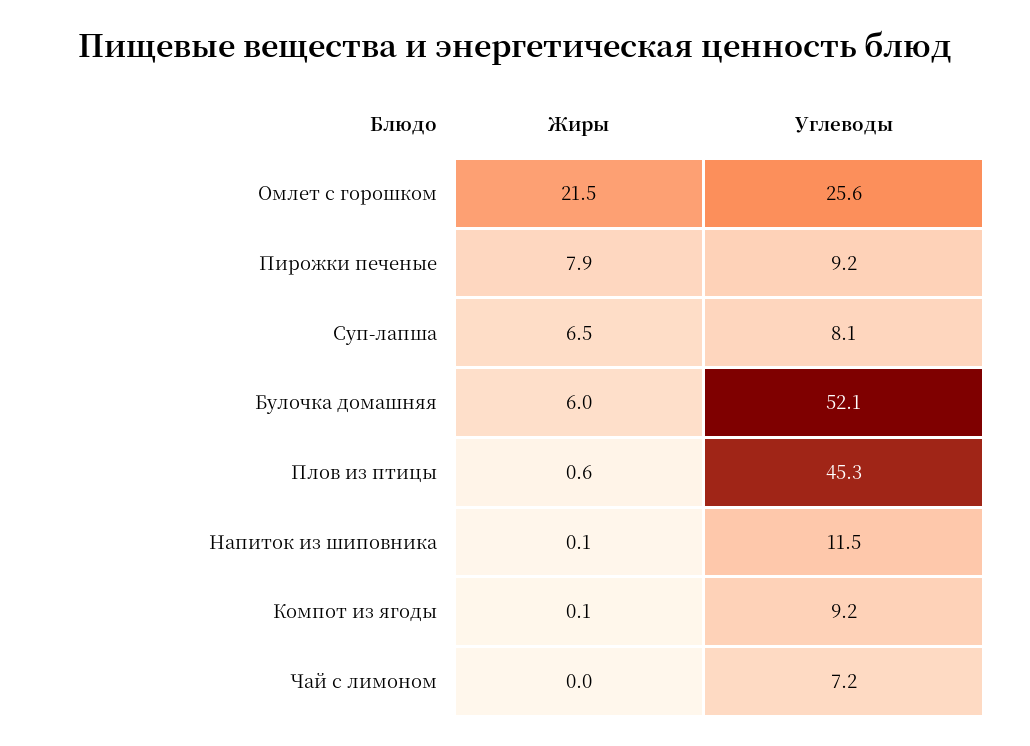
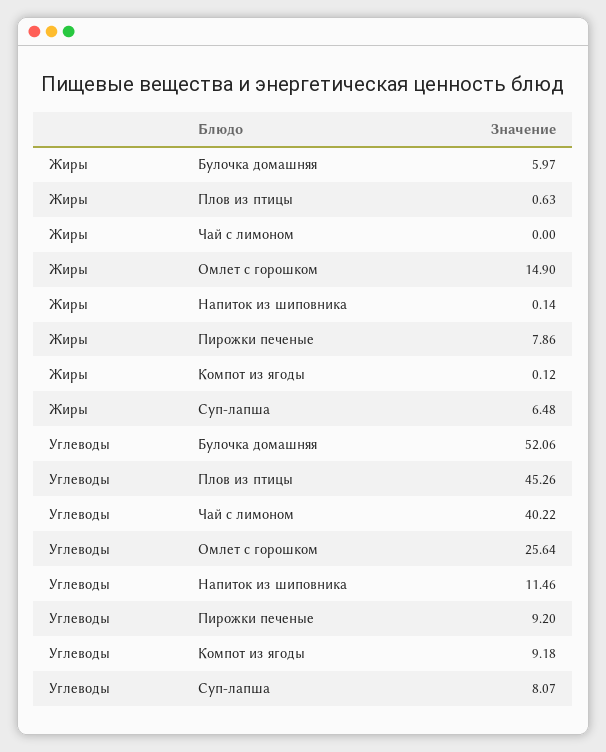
Жиры, Омлет с горошком: 21.5 -> 14.9
Углеводы, Чай с лимоном: 7.2 -> 40.22

